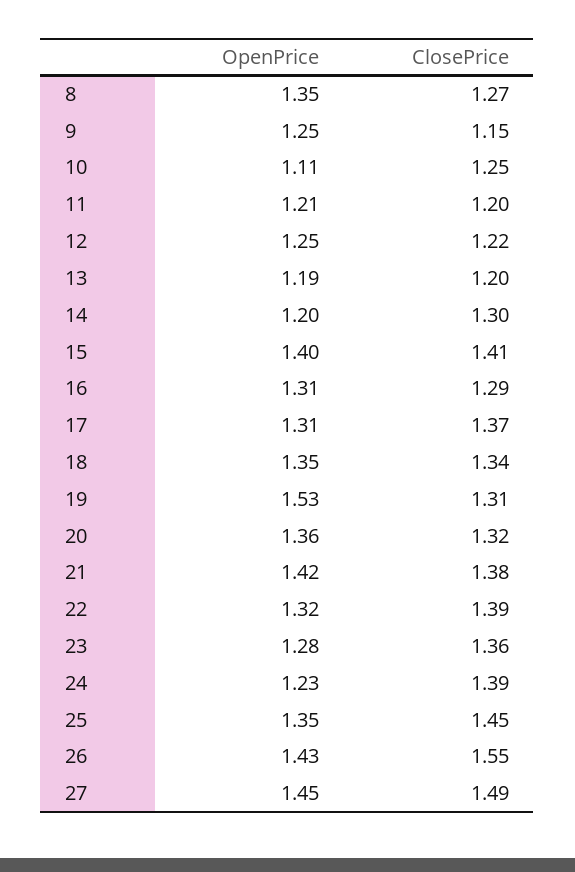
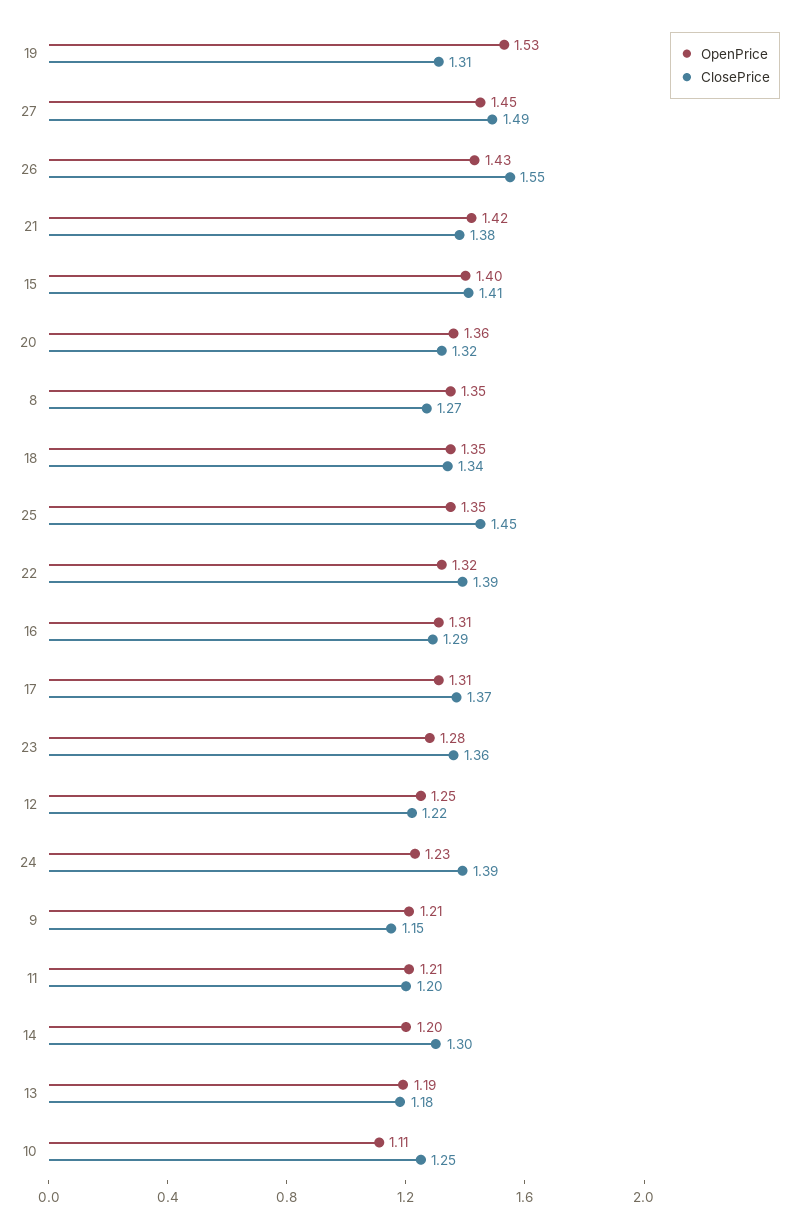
OpenPrice, 9: 1.25 -> 1.21
ClosePrice, 13: 1.2 -> 1.18

